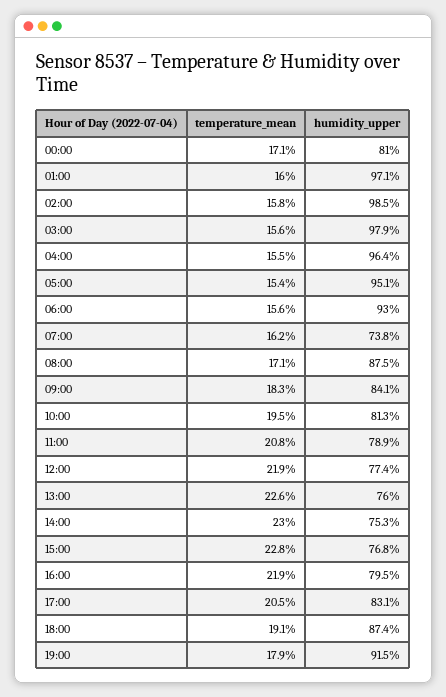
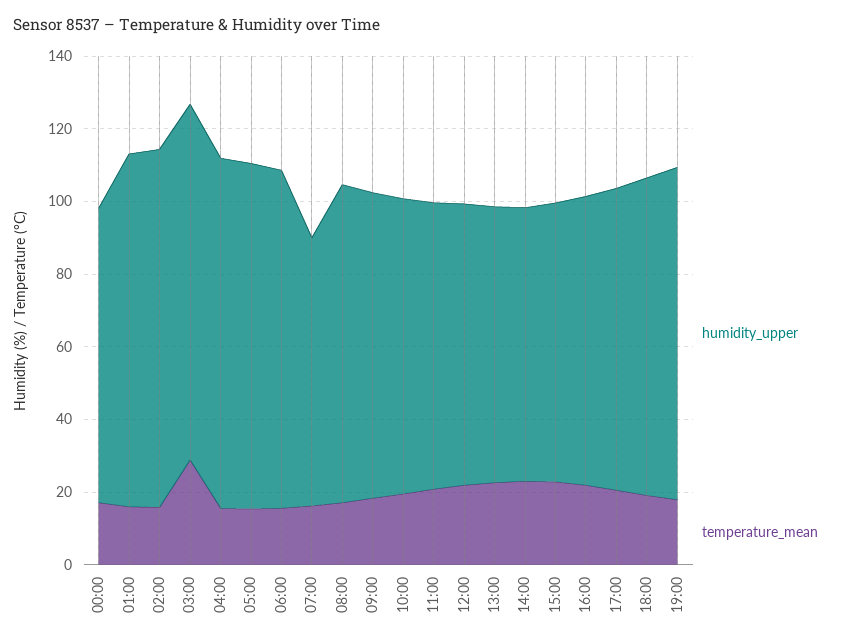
temperature_mean, 03:00: 15.6 -> 30

